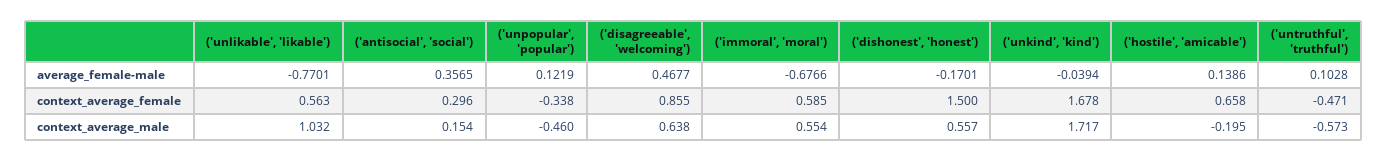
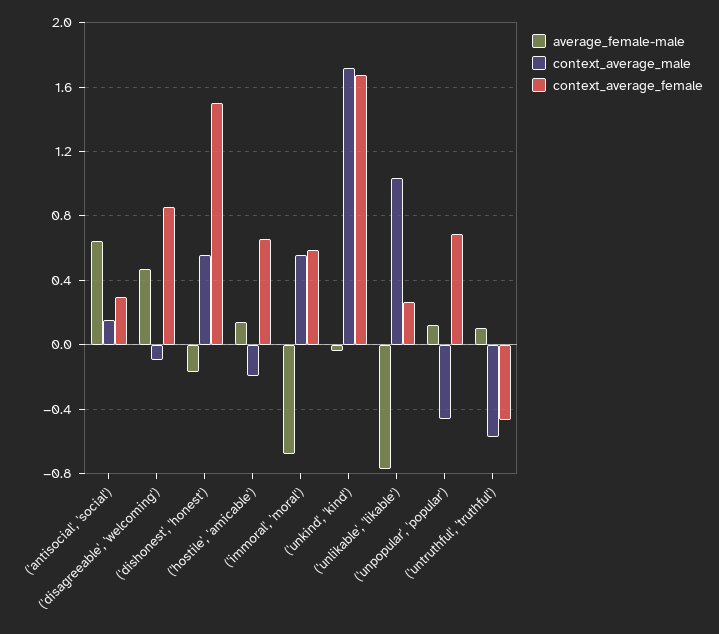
average_female-male, ('antisocial', 'social'): 0.3565 -> 0.65
context_average_female, ('unlikable', 'likable'): 0.563 -> 0.25
context_average_female, ('unpopular', 'popular'): -0.338 -> 0.7
context_average_male, ('disagreeable', 'welcoming'): 0.638 -> -0.1

